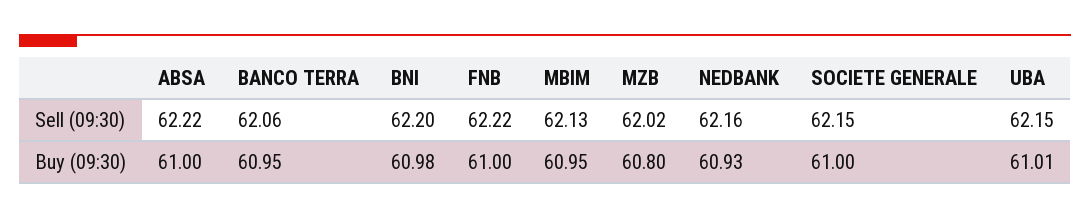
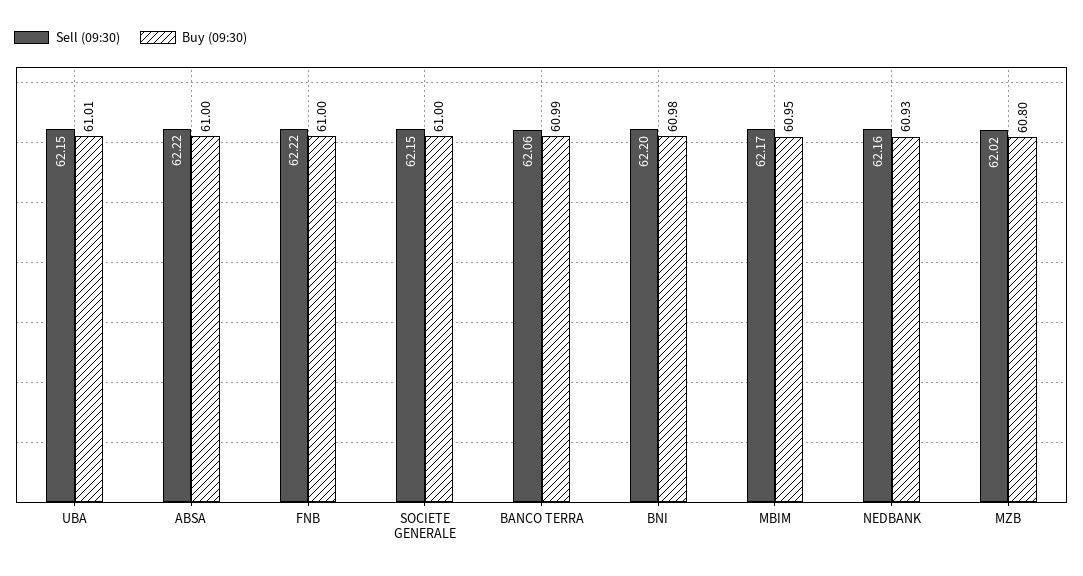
Sell (09:30), MBIM: 62.13 -> 62.17
Buy (09:30), BANCO TERRA: 60.95 -> 60.99

